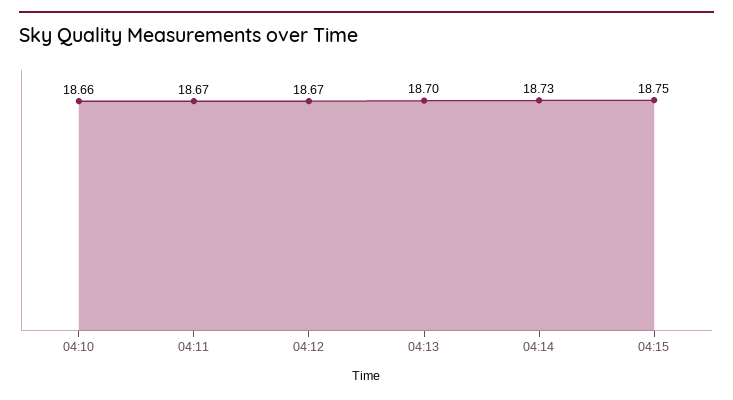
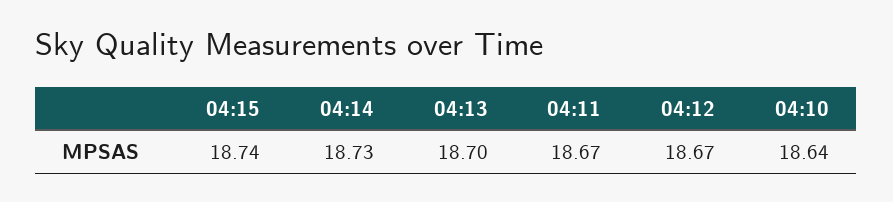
04:10: 18.66 -> 18.64
04:15: 18.75 -> 18.74

